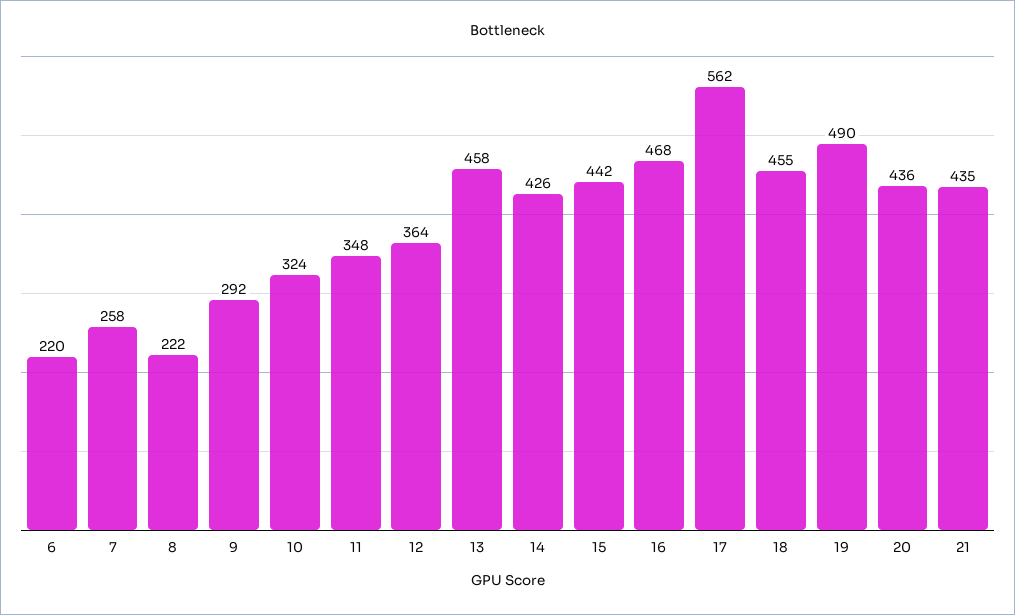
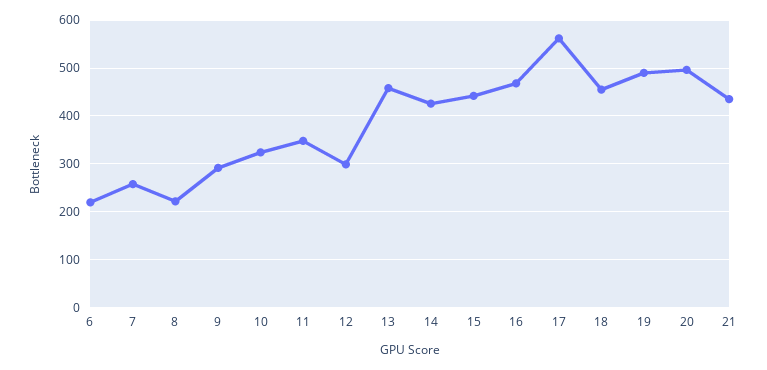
12: 364 -> 300
20: 436 -> 500

